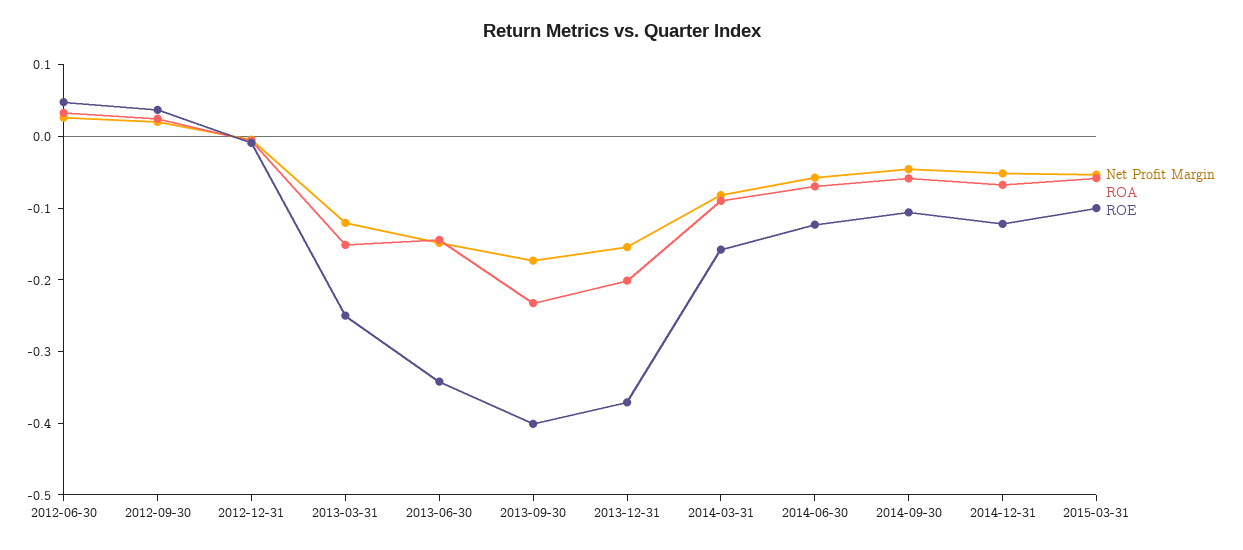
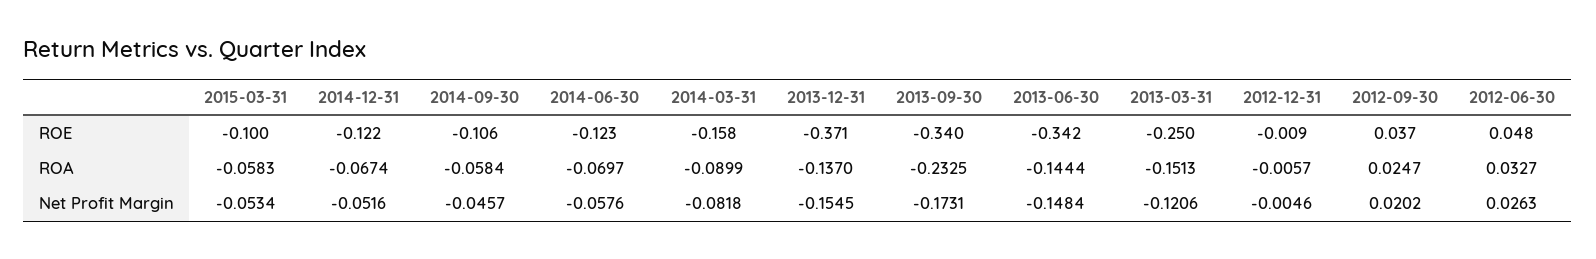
ROE, 2013-09-30: -0.4 -> -0.34
ROA, 2013-12-31: -0.2 -> -0.137

